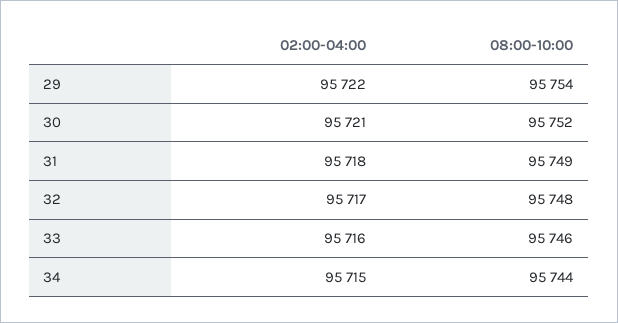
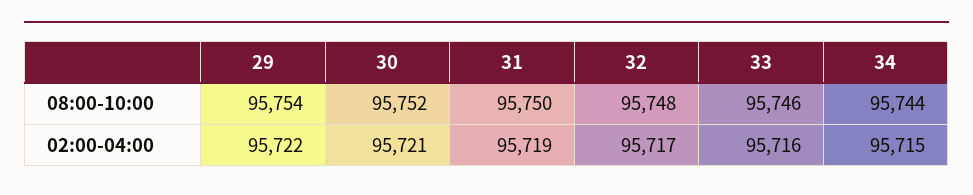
02:00-04:00, 31: 95718 -> 95719
08:00-10:00, 31: 95749 -> 95750

